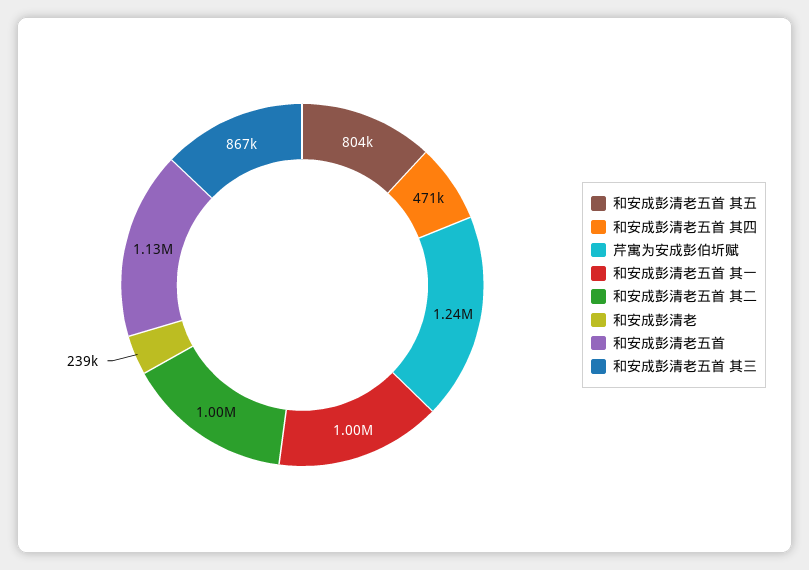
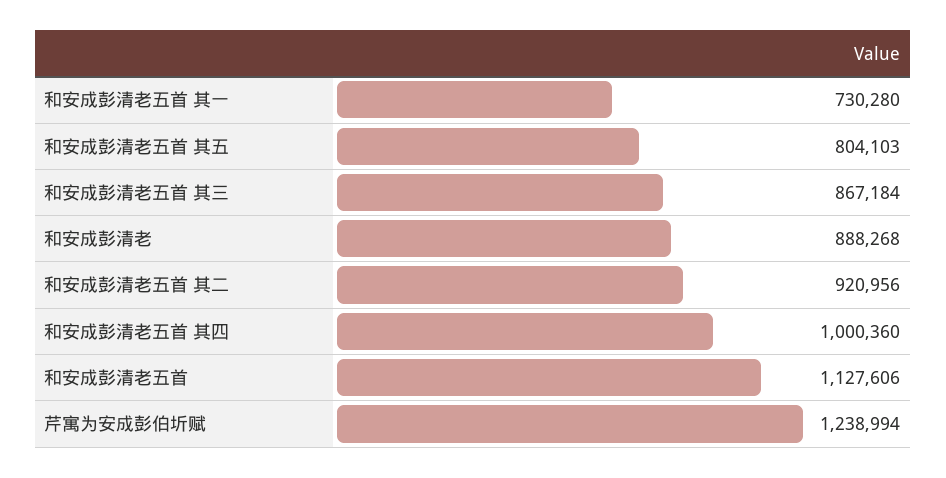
和安成彭清老五首 其四: 471000 -> 1000360
和安成彭清老五首 其一: 1000000 -> 730280
和安成彭清老五首 其二: 1000000 -> 920956
和安成彭清老: 239000 -> 888268

